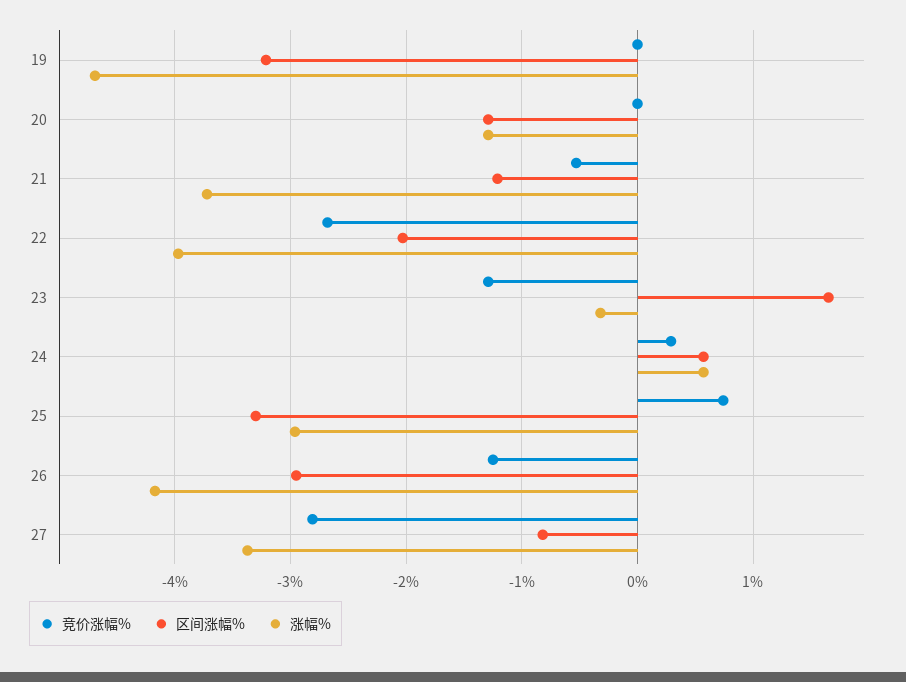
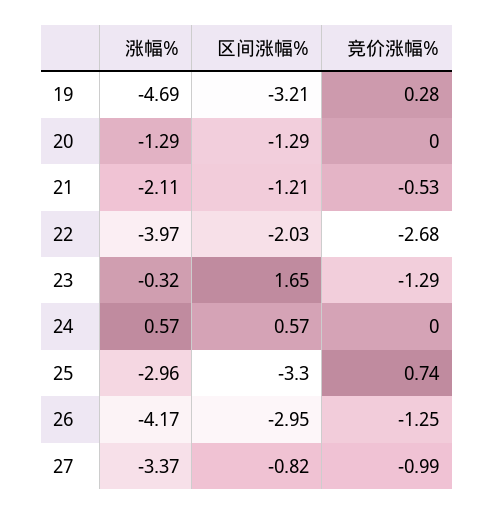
竞价涨幅%, 19: 0 -> 0.28
涨幅%, 21: -3.7 -> -2.11
竞价涨幅%, 24: 0.3 -> 0
竞价涨幅%, 27: -2.8 -> -0.99

